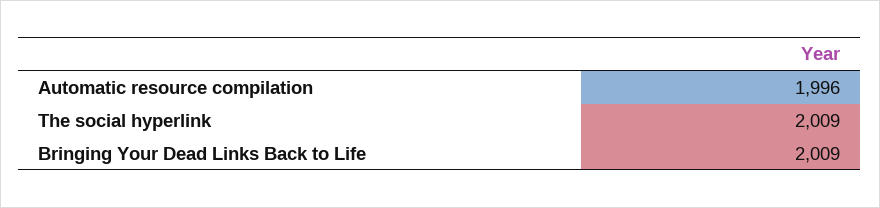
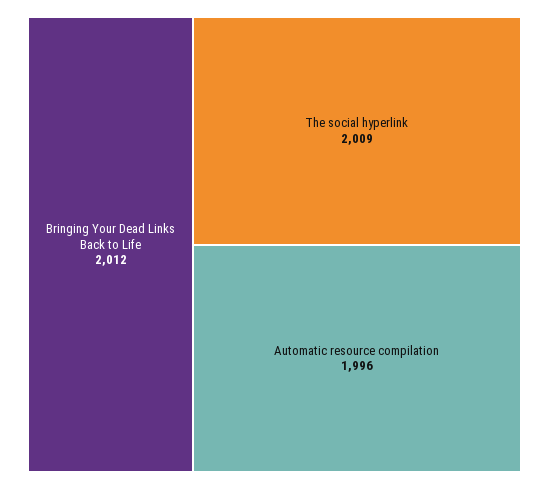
Bringing Your Dead Links Back to Life: 2009 -> 2012

